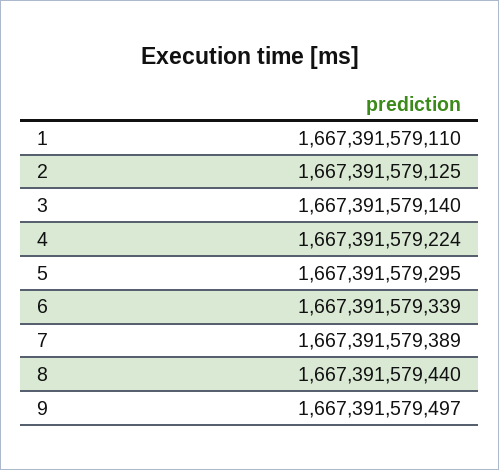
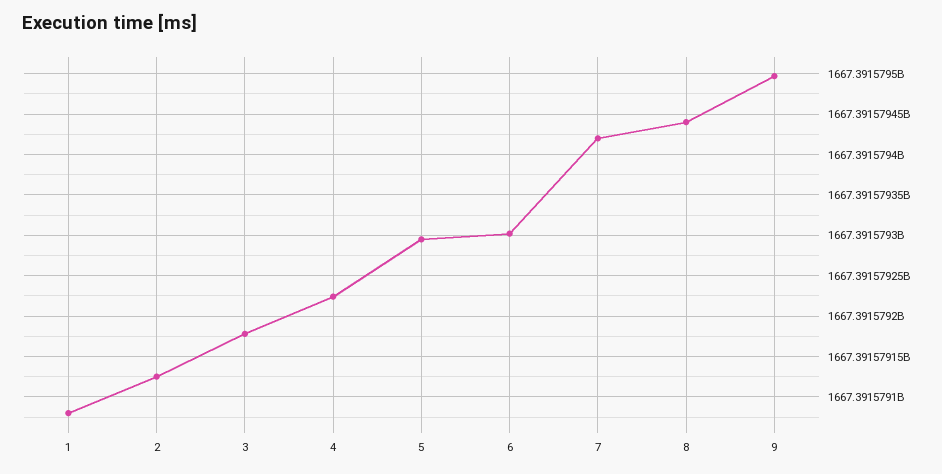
1: 1667391579110 -> 1667391579080
3: 1667391579140 -> 1667391579180
6: 1667391579339 -> 1667391579300
7: 1667391579389 -> 1667391579420

